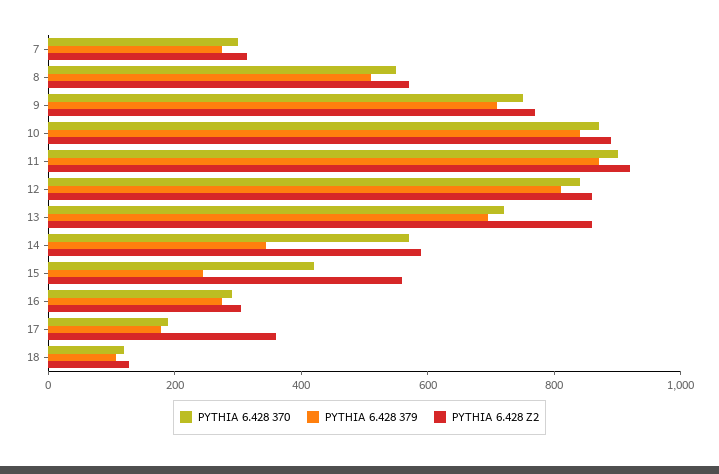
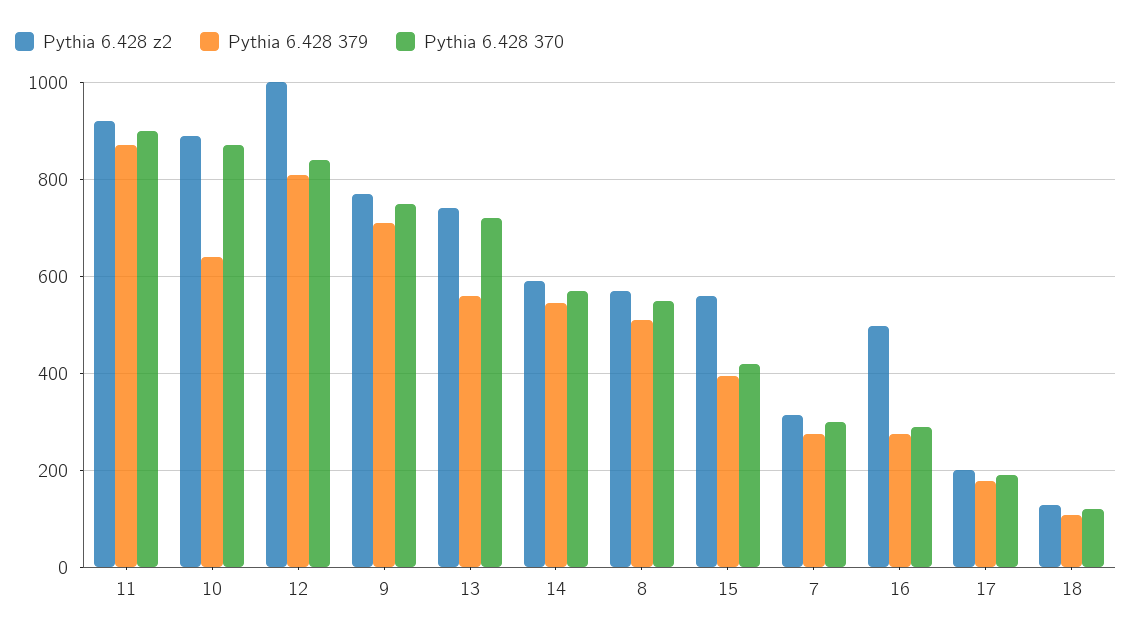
PYTHIA 6.428 379, 10: 850 -> 640
PYTHIA 6.428 Z2, 12: 850 -> 1000
PYTHIA 6.428 379, 13: 700 -> 560
PYTHIA 6.428 Z2, 13: 850 -> 740
PYTHIA 6.428 379, 14: 350 -> 540
PYTHIA 6.428 379, 15: 250 -> 400
PYTHIA 6.428 Z2, 16: 300 -> 500
PYTHIA 6.428 Z2, 17: 350 -> 200

